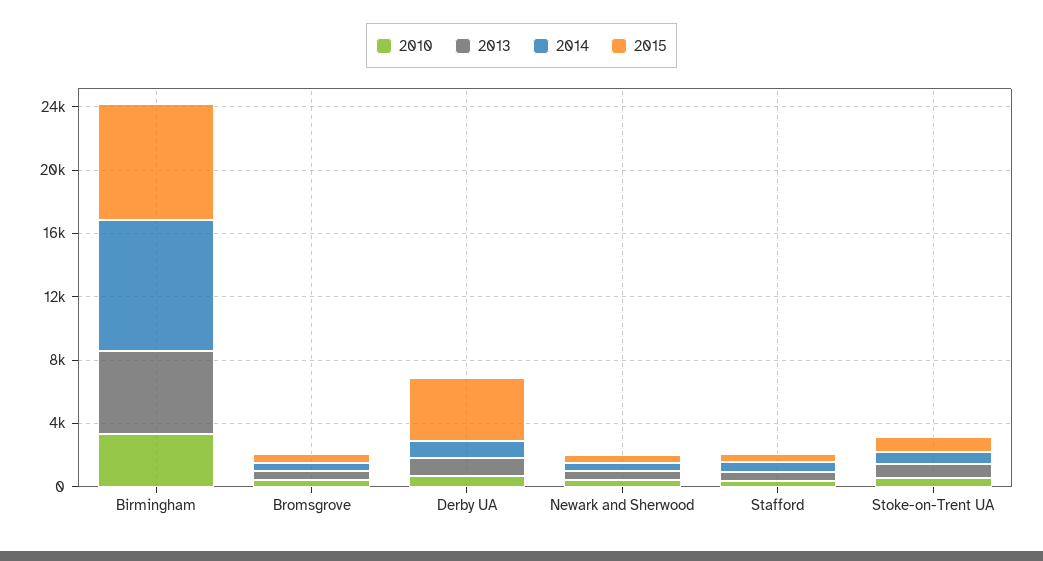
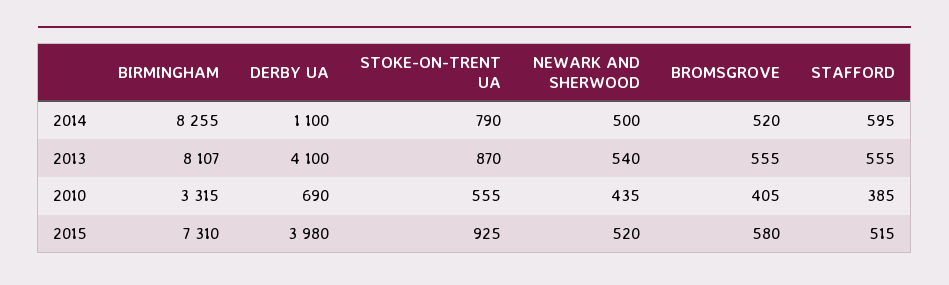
2013, Birmingham: 5000 -> 8107
2013, Derby UA: 1000 -> 4100

